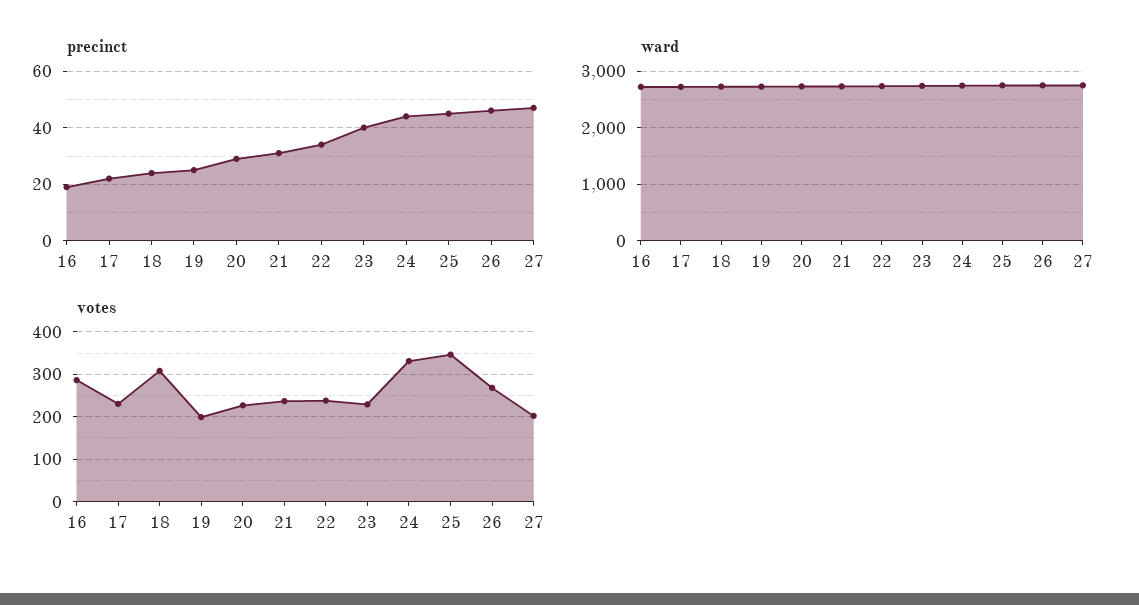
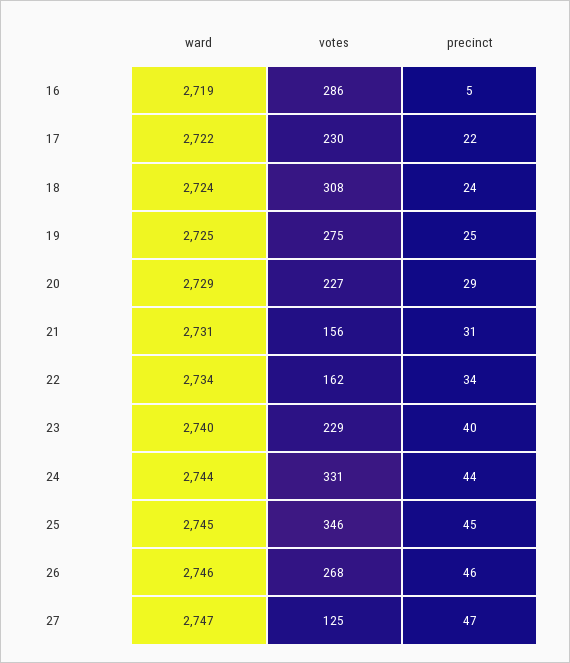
precinct, 16: 20 -> 5
votes, 19: 200 -> 275
votes, 21: 240 -> 156
votes, 22: 240 -> 162
votes, 27: 200 -> 125

